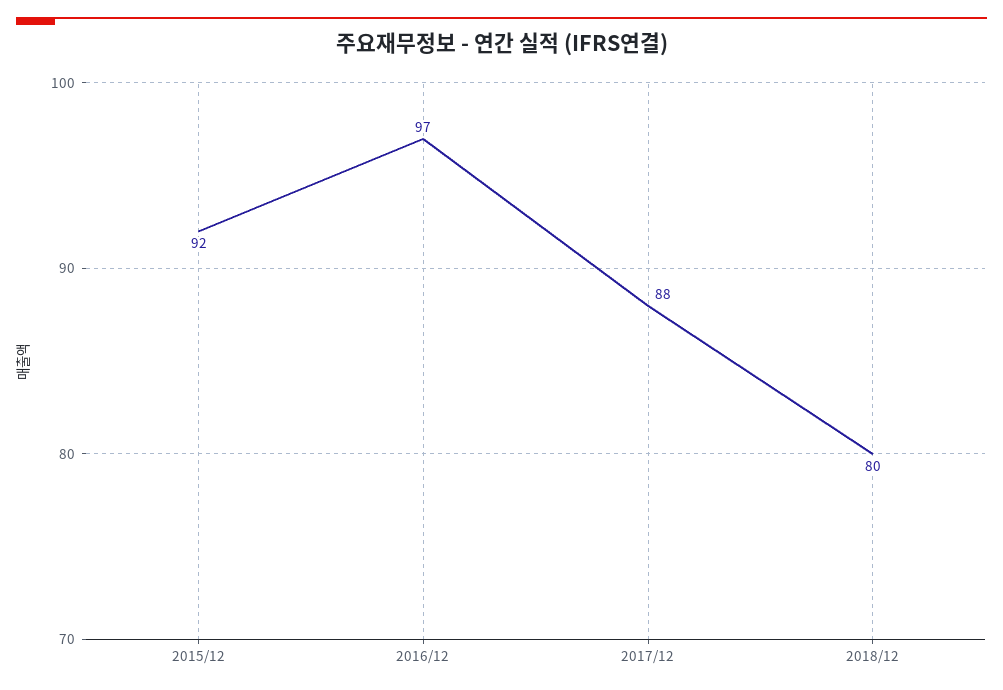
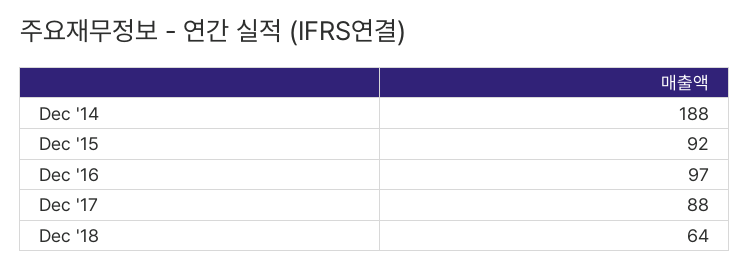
2018/12: 80 -> 64
Dec '14: none -> 188

